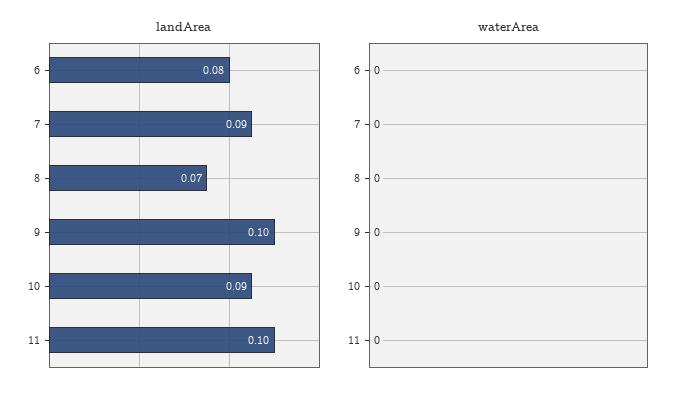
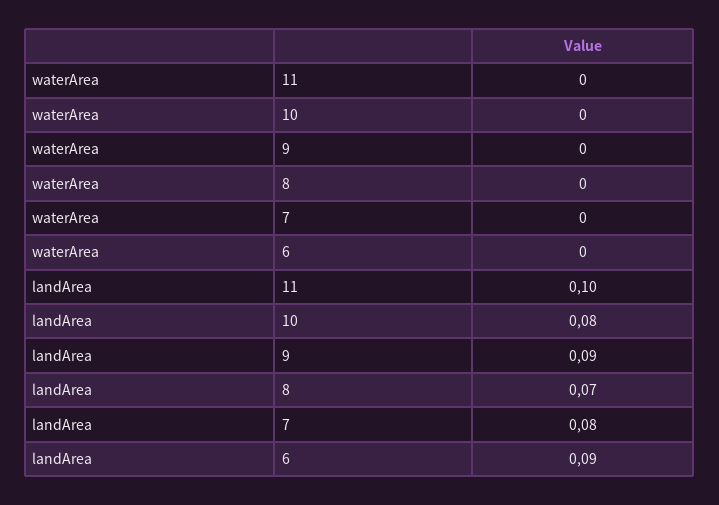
landArea, 6: 0.08 -> 0.09
landArea, 7: 0.09 -> 0.08
landArea, 9: 0.1 -> 0.09
landArea, 10: 0.09 -> 0.08

